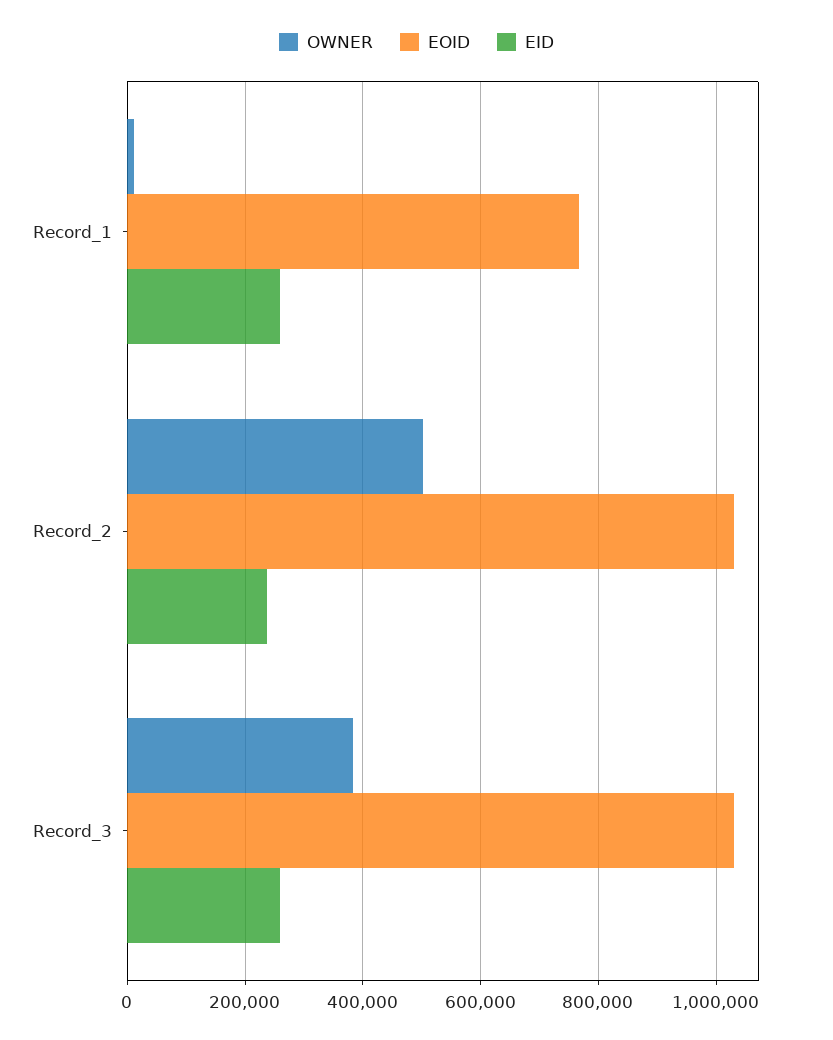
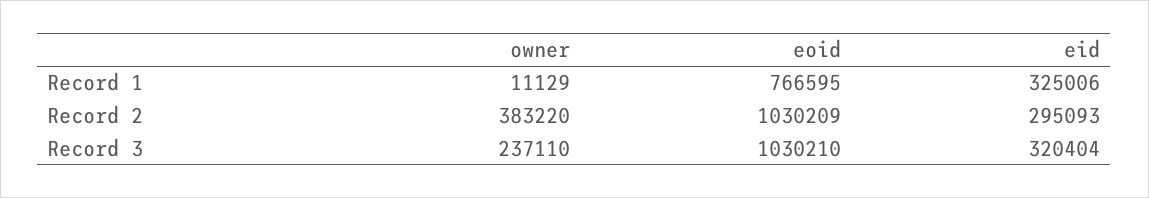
EID, Record_1: 260000 -> 325006
OWNER, Record_2: 500000 -> 383220
EID, Record_2: 240000 -> 295093
OWNER, Record_3: 380000 -> 237110
EID, Record_3: 260000 -> 320404

